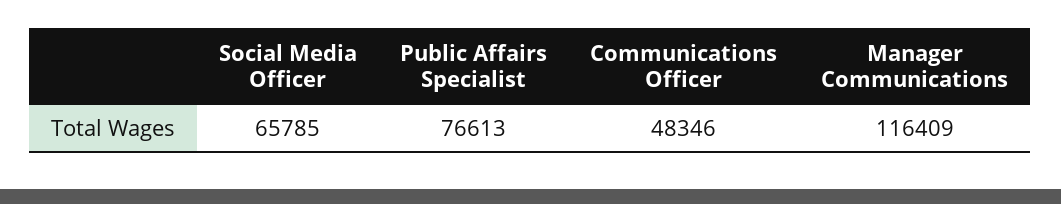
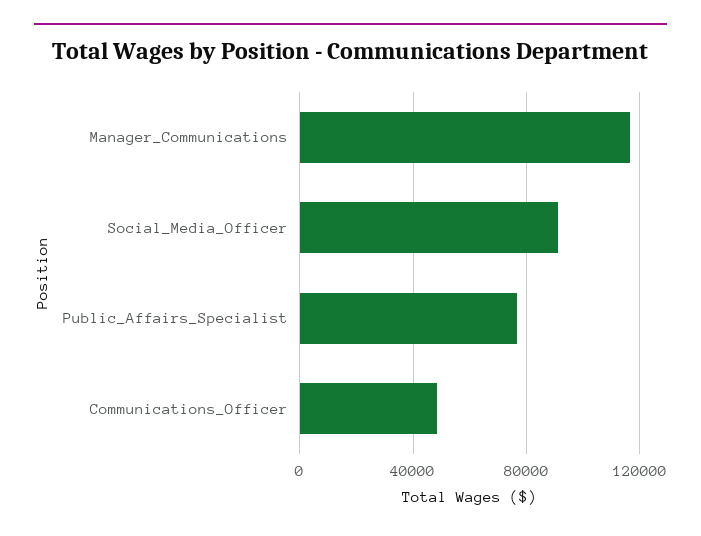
Social Media Officer: 65785 -> 90000

